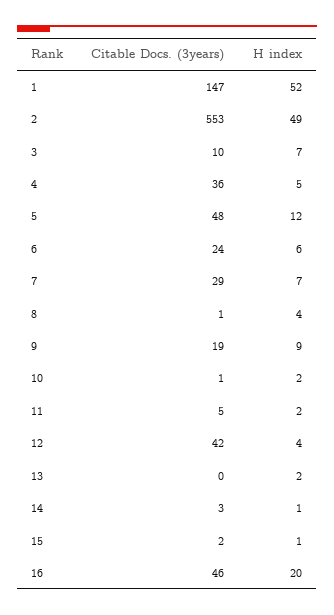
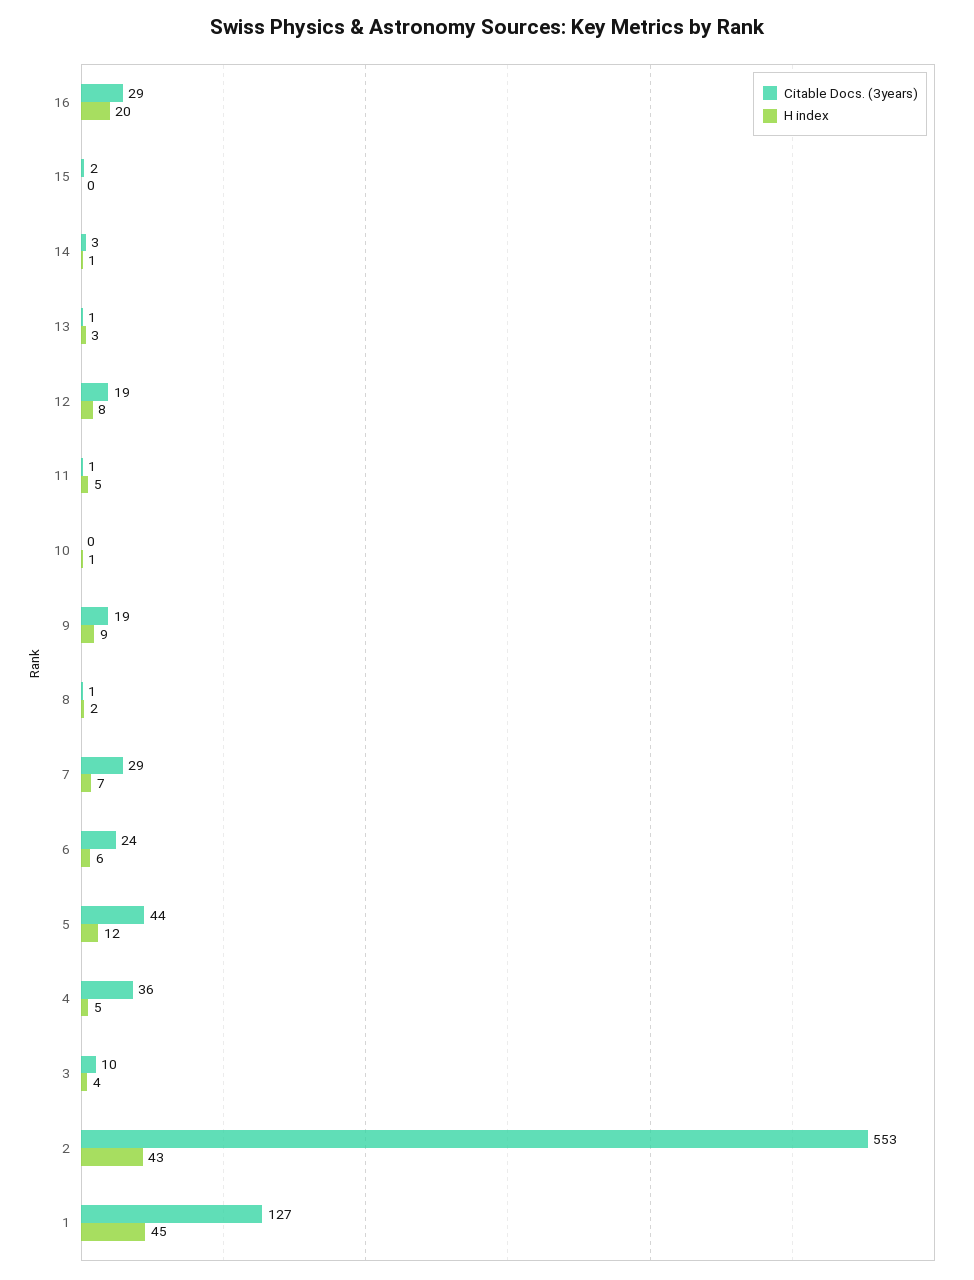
Citable Docs. (3years), 1: 147 -> 127
H index, 1: 52 -> 45
H index, 2: 49 -> 43
H index, 3: 7 -> 4
Citable Docs. (3years), 5: 48 -> 44
H index, 8: 4 -> 2
Citable Docs. (3years), 10: 1 -> 0
H index, 10: 2 -> 1
Citable Docs. (3years), 11: 5 -> 1
H index, 11: 2 -> 5
Citable Docs. (3years), 12: 42 -> 19
H index, 12: 4 -> 8
Citable Docs. (3years), 13: 0 -> 1
H index, 13: 2 -> 3
H index, 15: 1 -> 0
Citable Docs. (3years), 16: 46 -> 29

